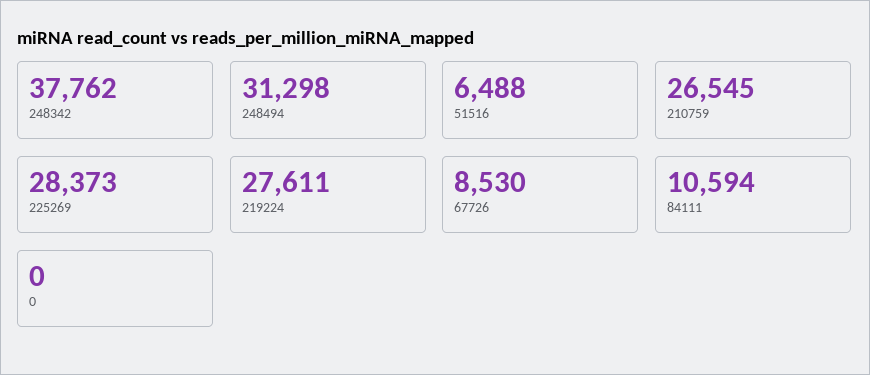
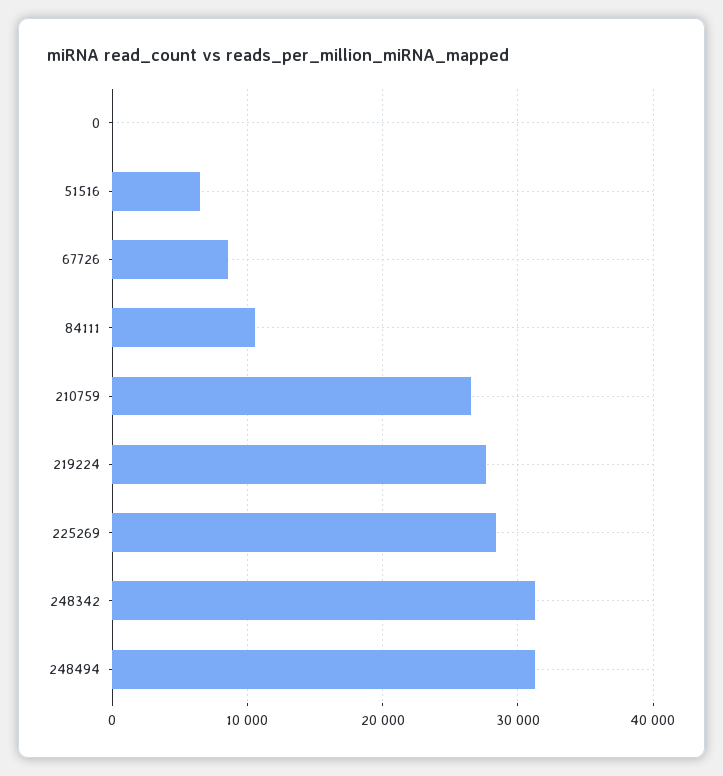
248342: 37762 -> 31000

